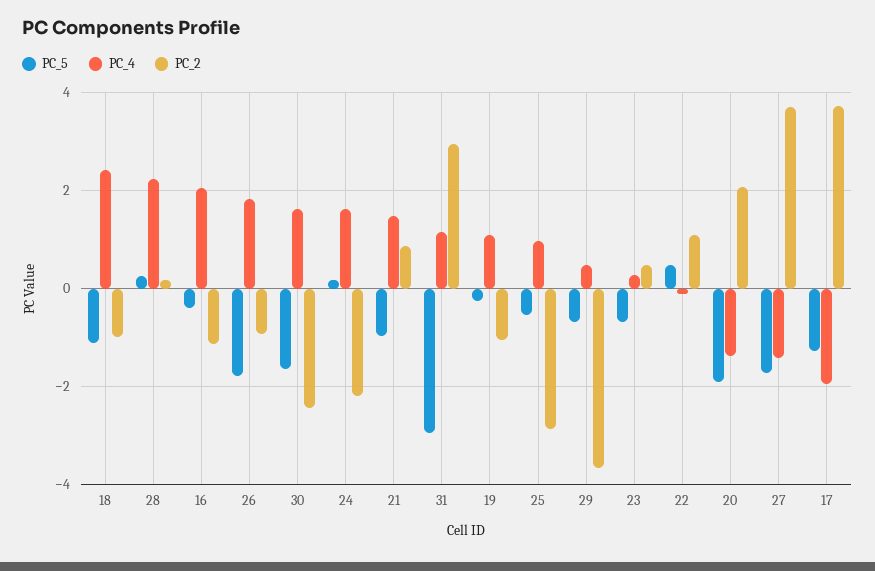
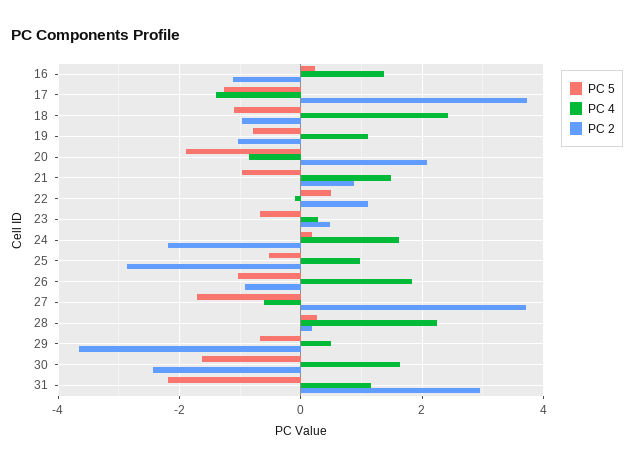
PC_5, 16: -0.4 -> 0.2
PC_4, 16: 2 -> 1.4
PC_5, 26: -1.8 -> -1
PC_5, 31: -3 -> -2.2
PC_5, 19: -0.2 -> -0.8
PC_4, 20: -1.4 -> -0.8
PC_4, 27: -1.4 -> -0.6
PC_4, 17: -2 -> -1.4

